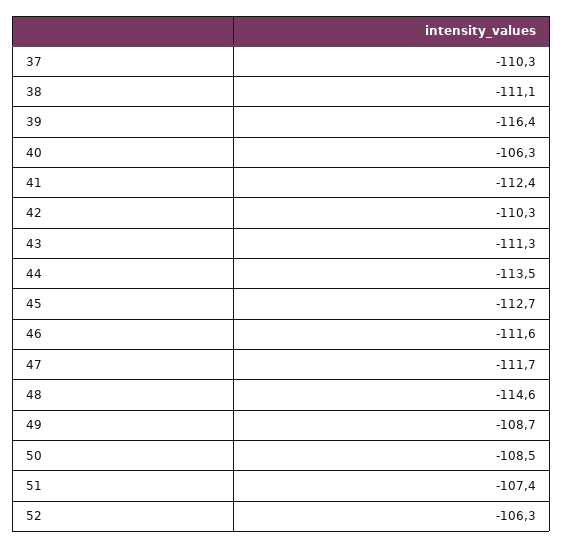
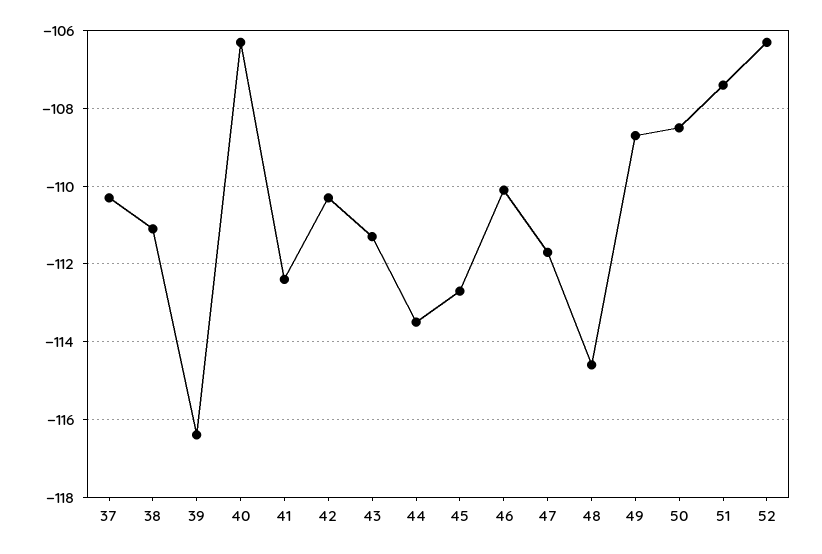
46: -111.6 -> -110

